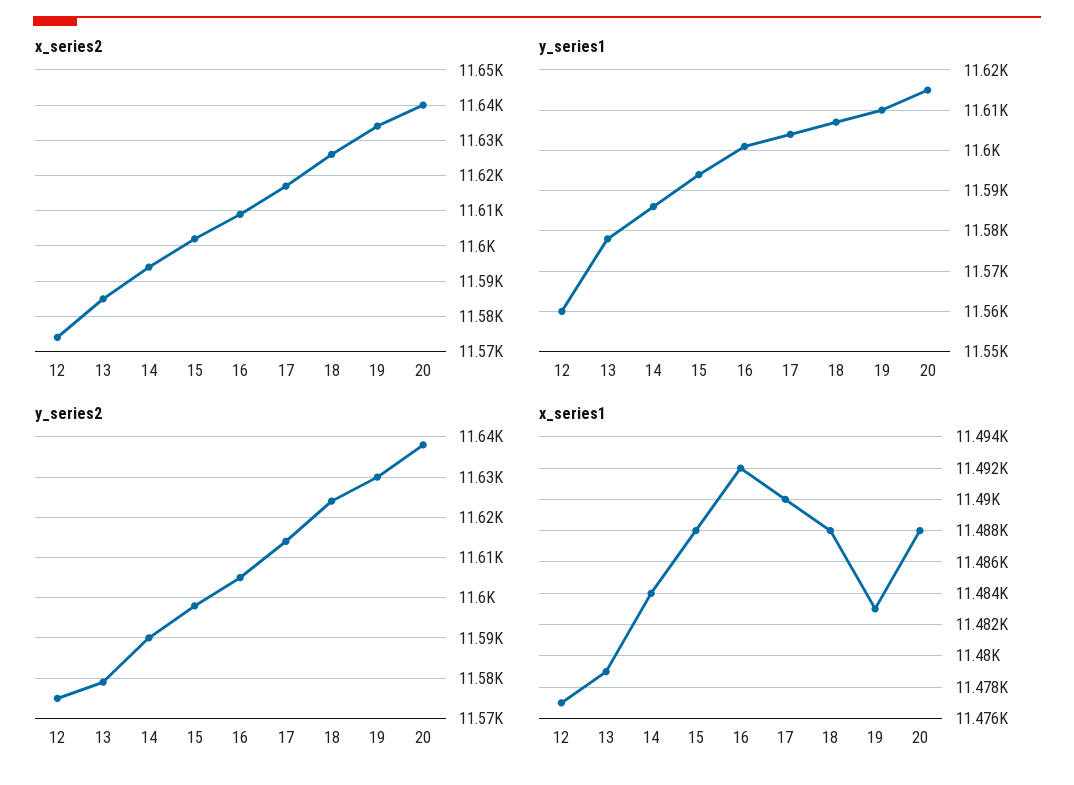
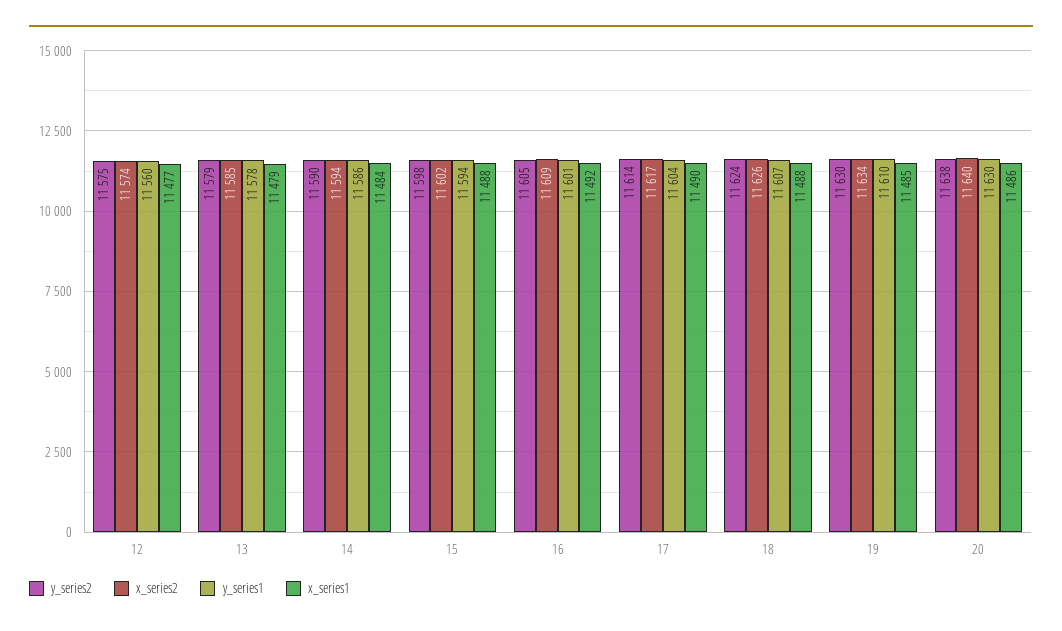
y_series1, 20: 11615 -> 11630
x_series1, 19: 11483 -> 11485
x_series1, 20: 11488 -> 11486

